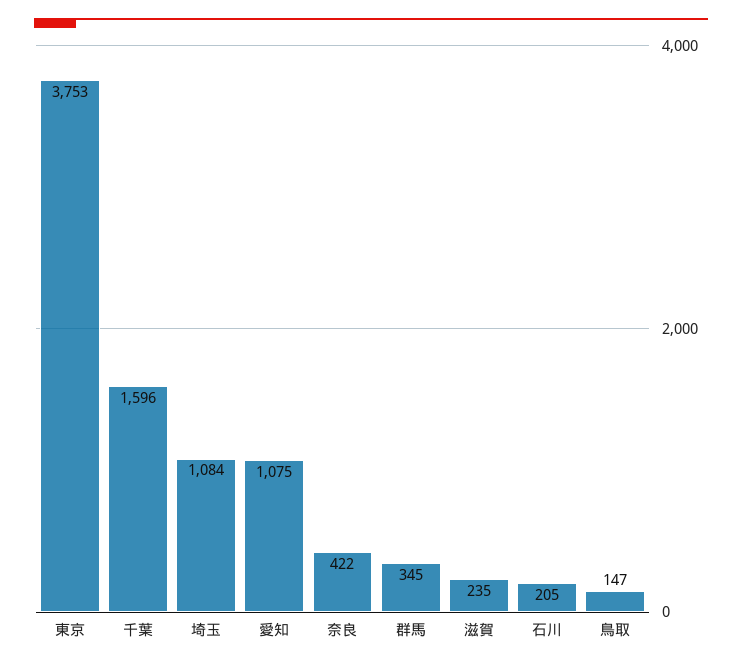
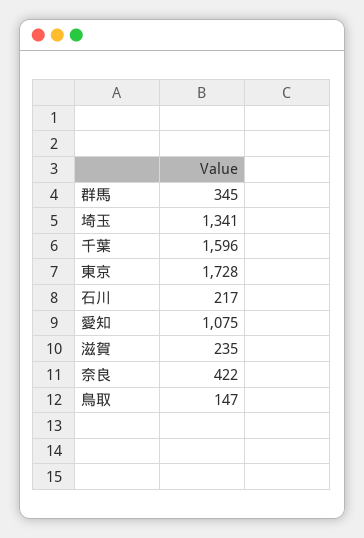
東京: 3753 -> 1728
埼玉: 1084 -> 1341
石川: 205 -> 217

